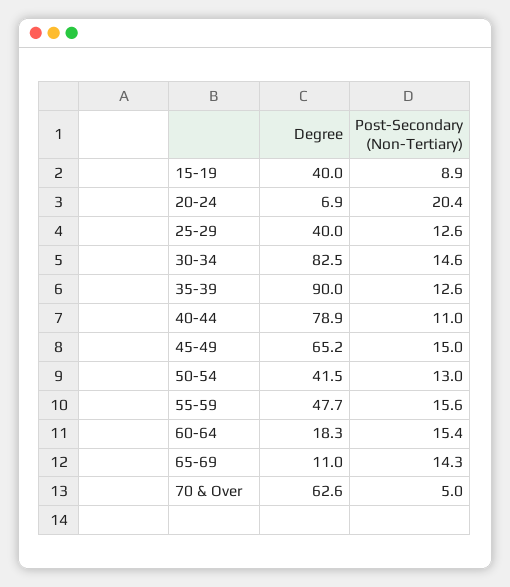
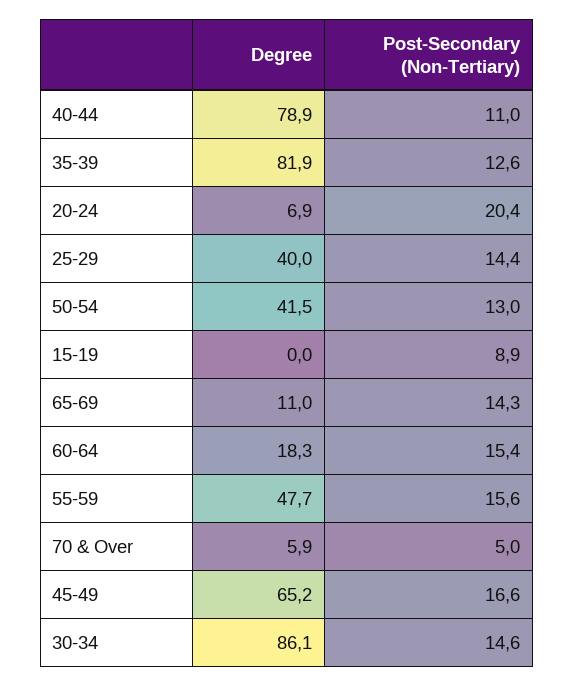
Degree, 15-19: 40 -> 0
Post-Secondary (Non-Tertiary), 25-29: 12.6 -> 14.4
Degree, 30-34: 82.5 -> 86.1
Degree, 35-39: 90 -> 81.9
Post-Secondary (Non-Tertiary), 45-49: 15 -> 16.6
Degree, 70 & Over: 62.6 -> 5.9

